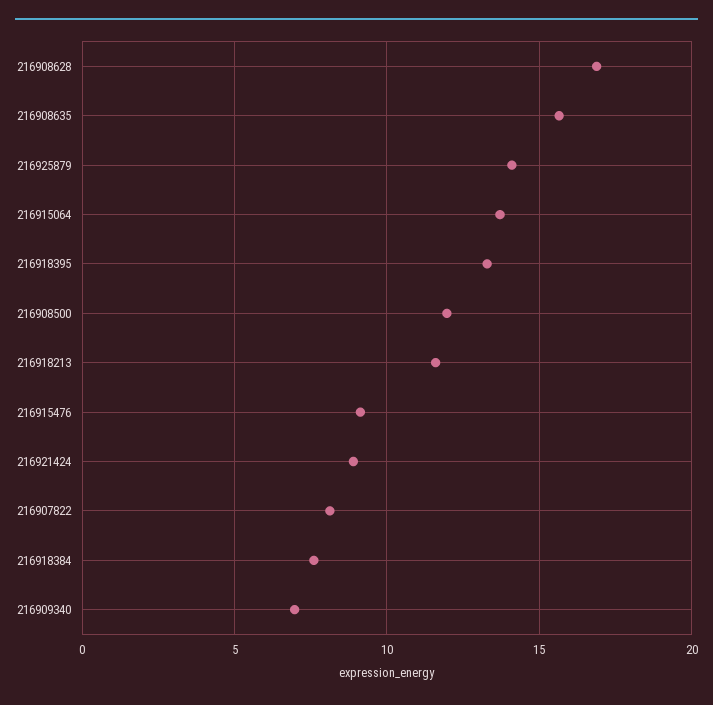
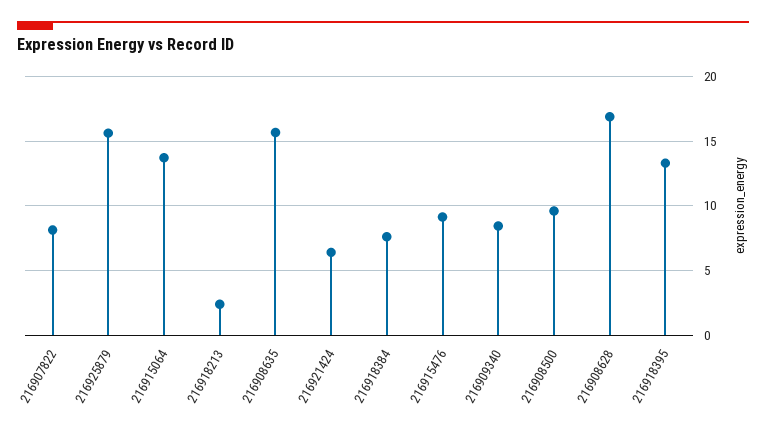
216925879: 14 -> 15.5
216908500: 12 -> 9.5
216918213: 11.5 -> 2.5
216921424: 9 -> 6.5
216909340: 7 -> 8.5

